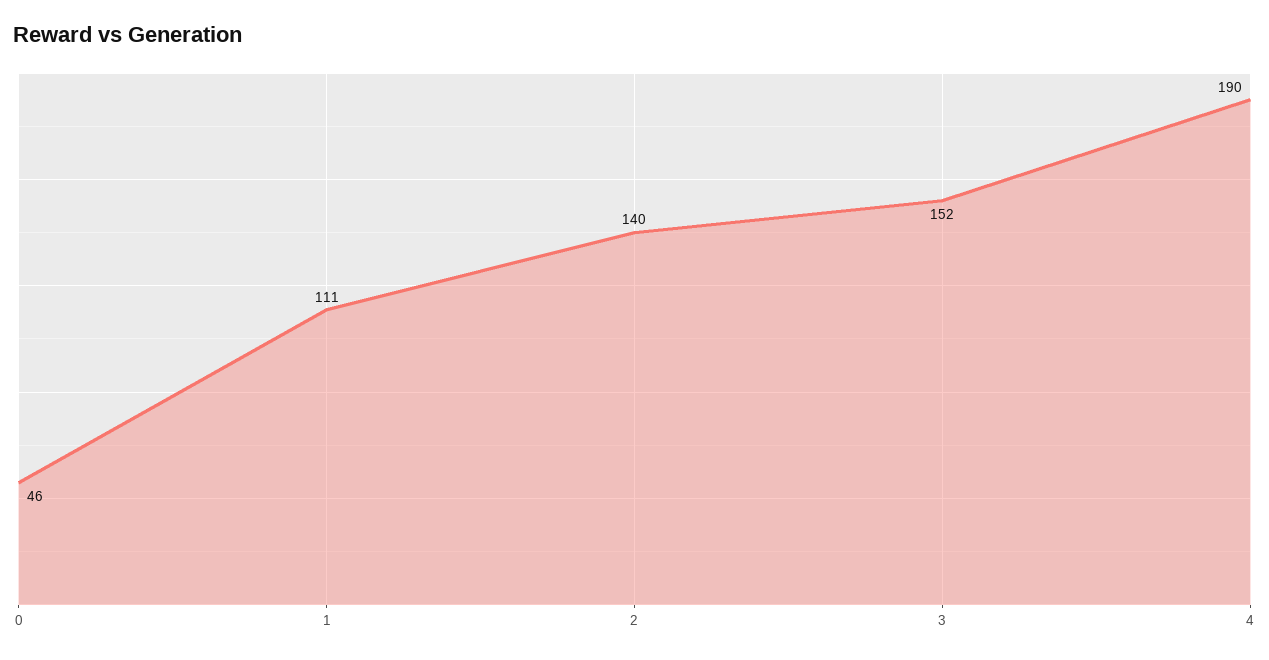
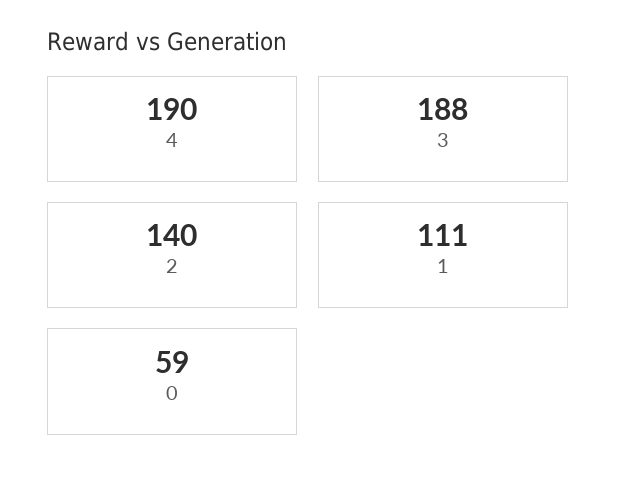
0: 46 -> 59
3: 152 -> 188

